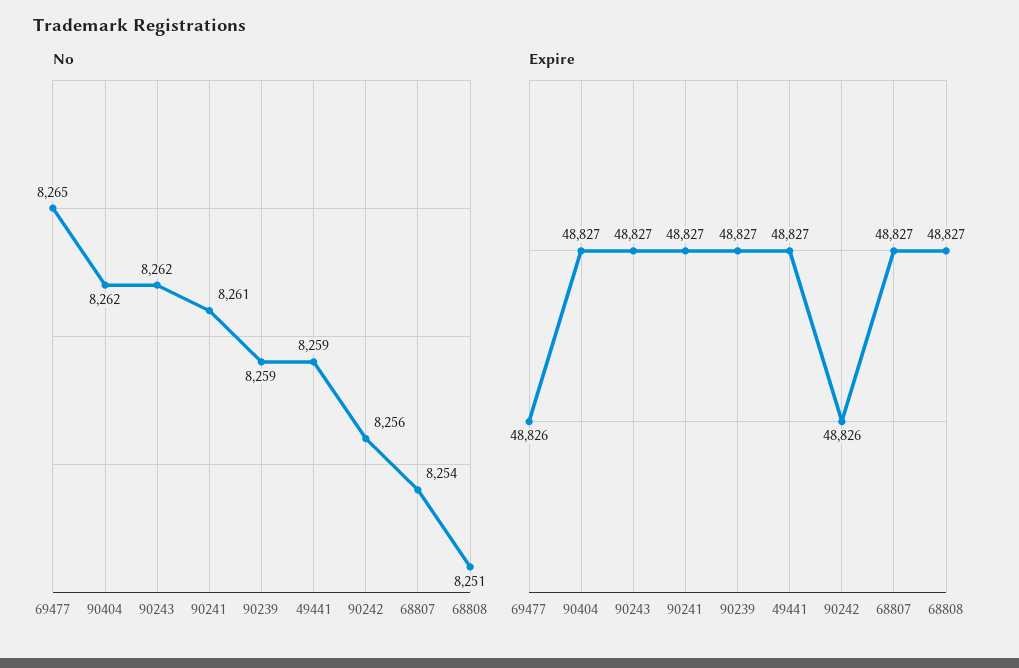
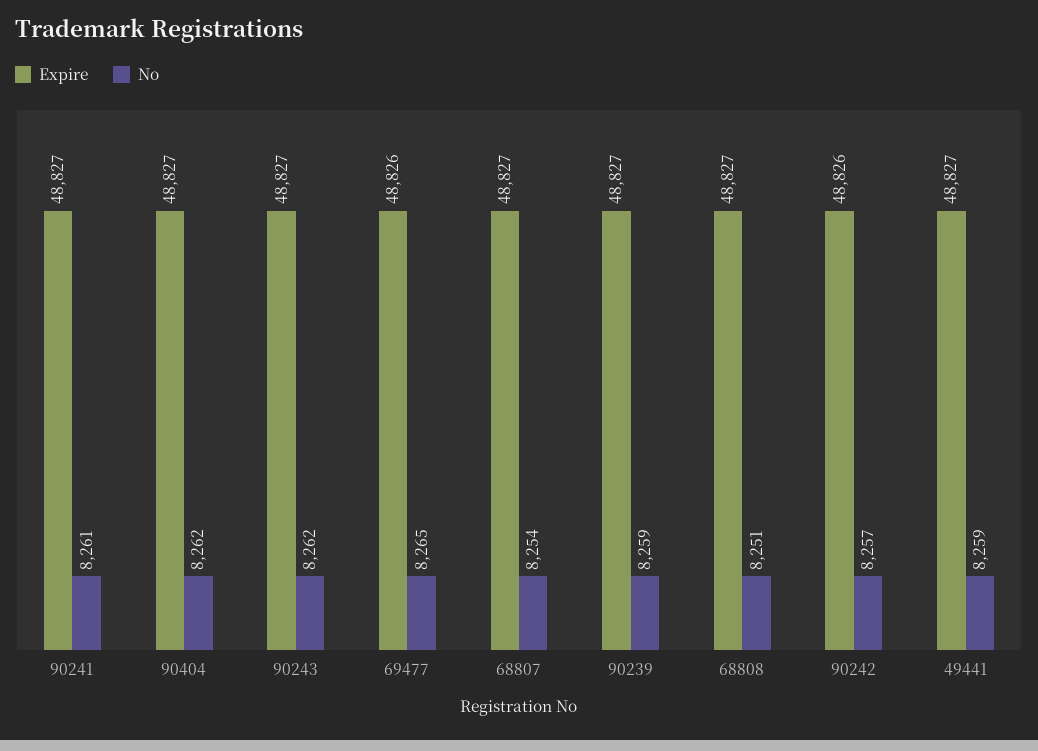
No, 90242: 8256 -> 8257

